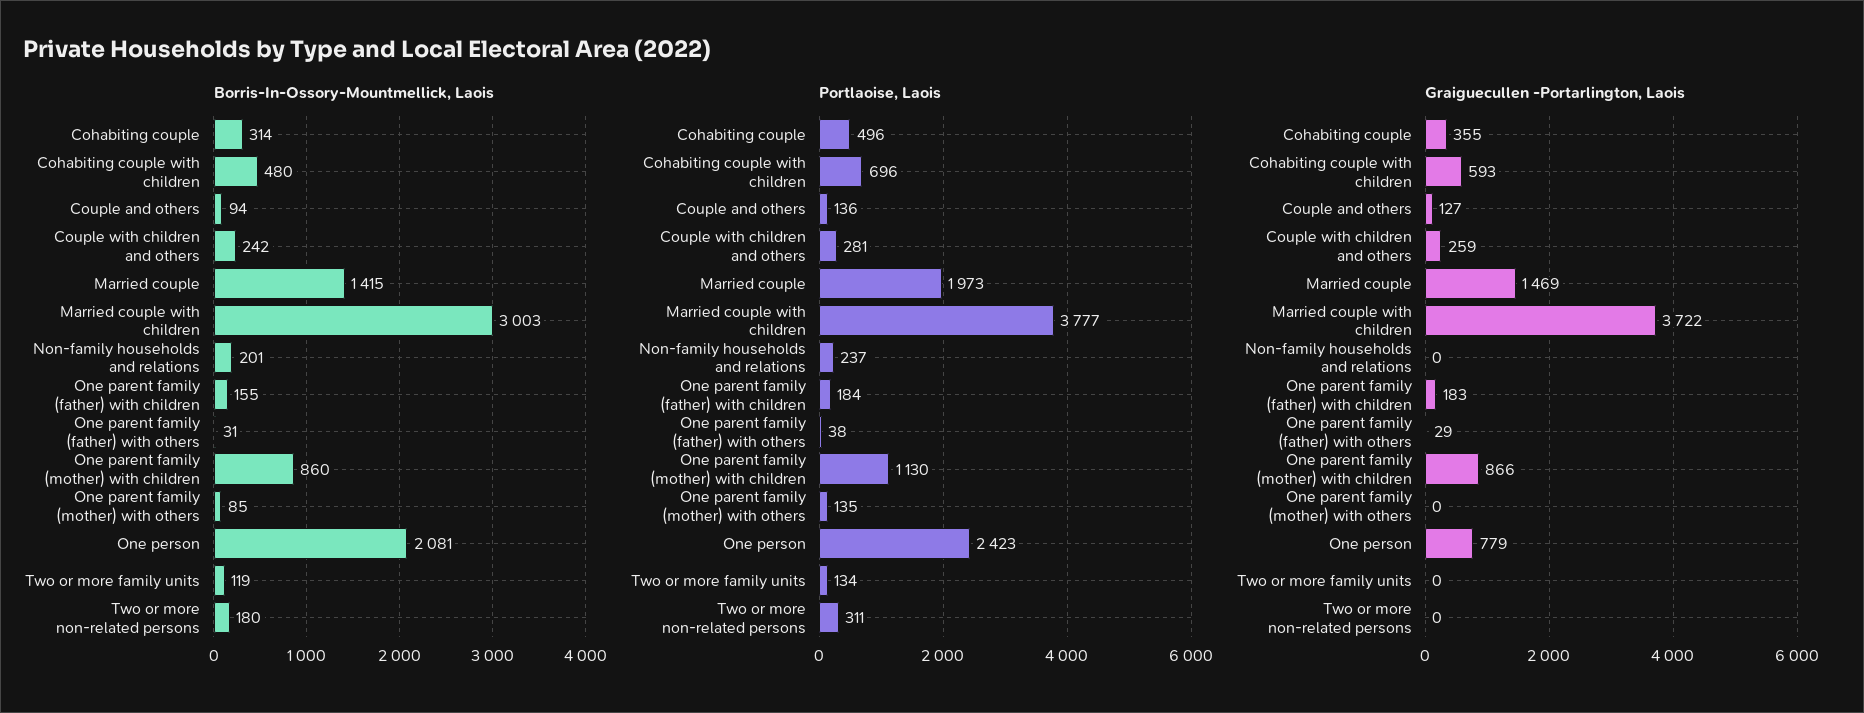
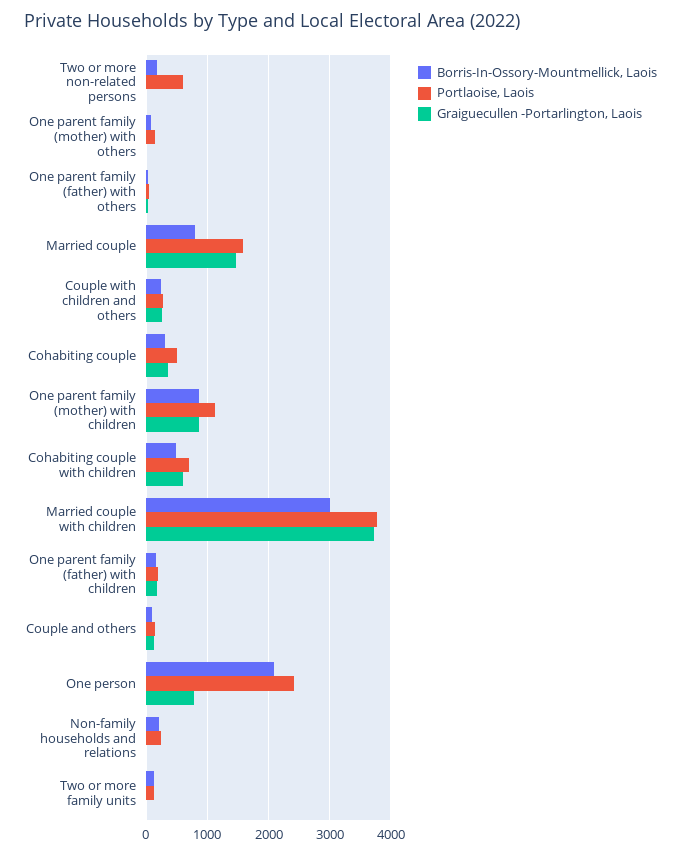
Borris-In-Ossory-Mountmellick, Laois, Married couple: 1415 -> 800
Portlaoise, Laois, Married couple: 1973 -> 1600
Portlaoise, Laois, Two or more non-related persons: 311 -> 600

